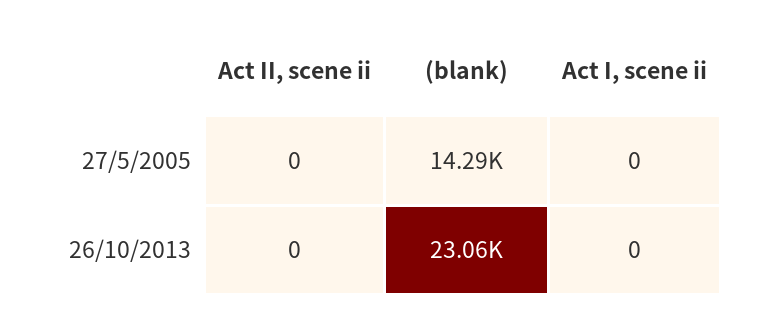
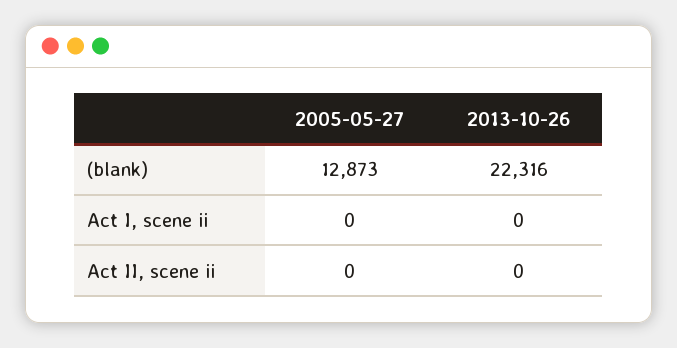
(blank), 27/5/2005: 14290 -> 12873
(blank), 26/10/2013: 23060 -> 22316

